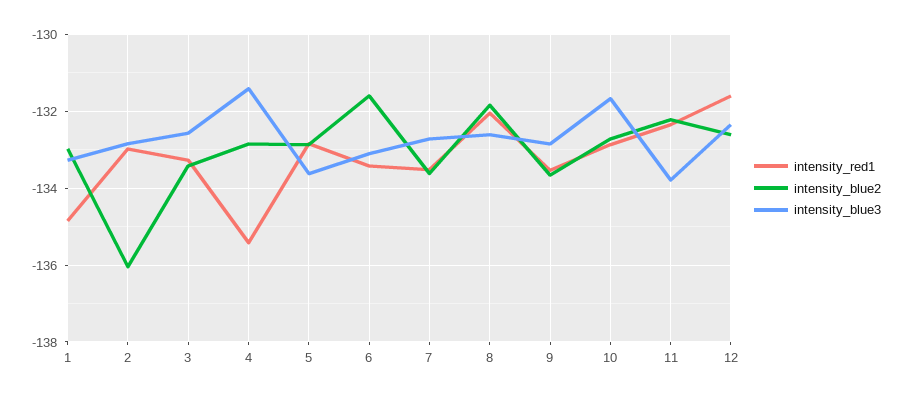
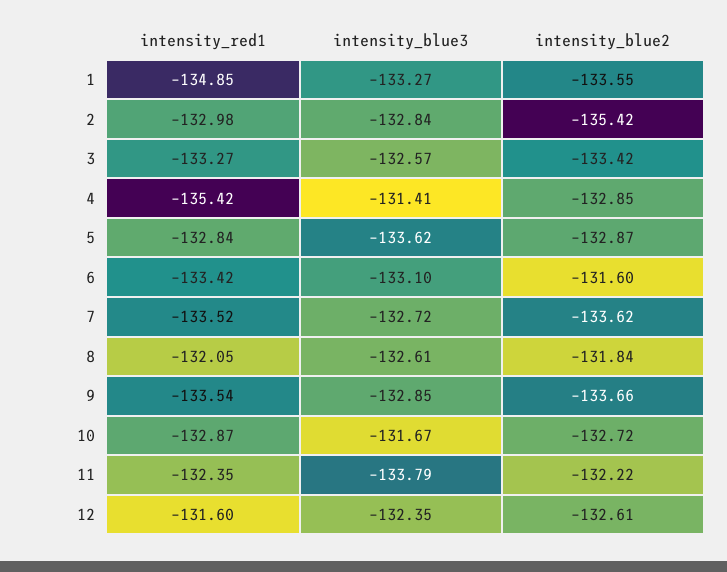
intensity_blue2, 1: -133 -> -133.55
intensity_blue2, 2: -136 -> -135.42

